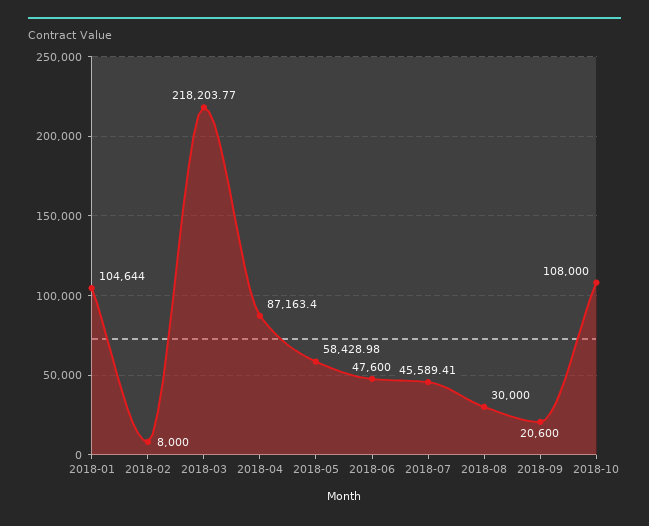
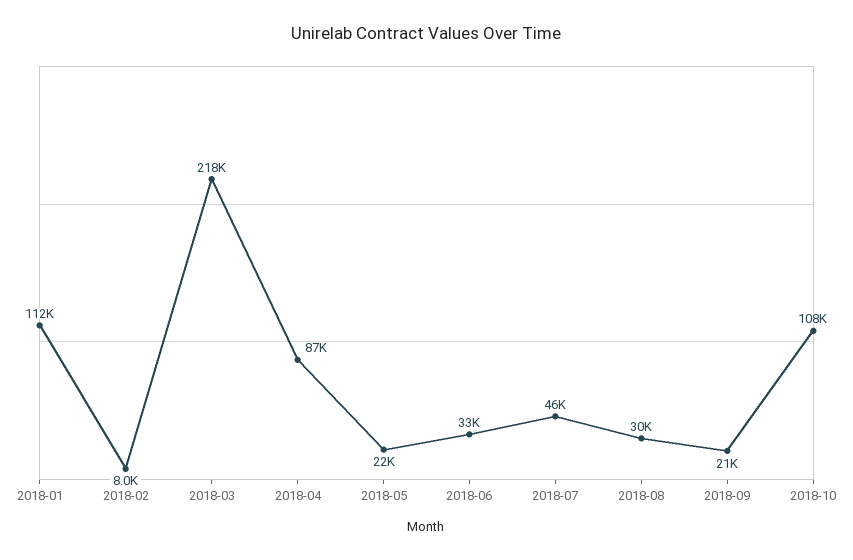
2018-01: 104644 -> 112000
2018-05: 58428.98 -> 22000
2018-06: 47600 -> 33000

